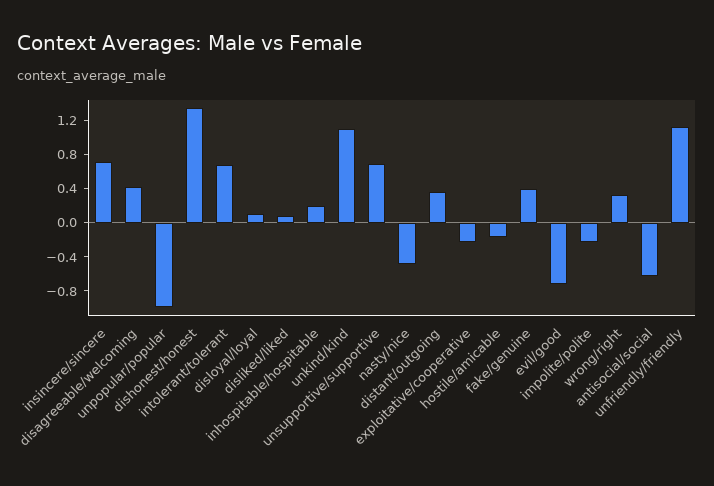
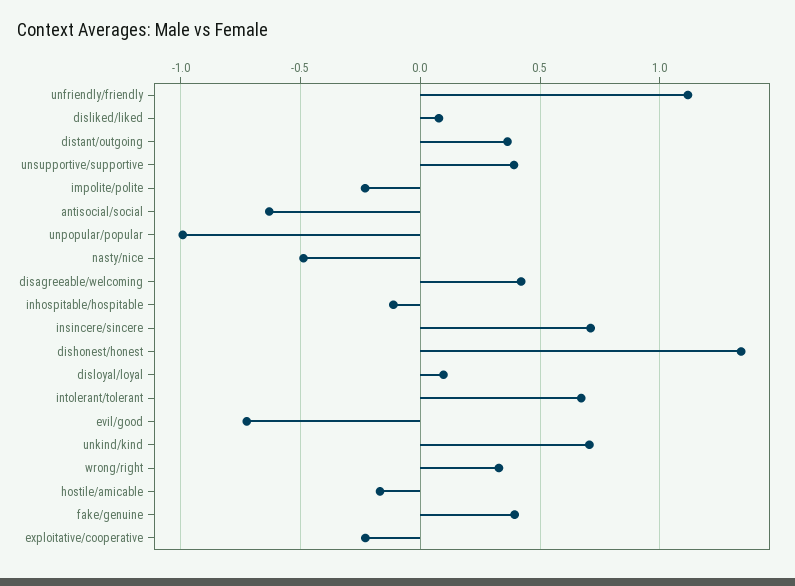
inhospitable/hospitable: 0.2 -> -0.1
unkind/kind: 1.1 -> 0.7
unsupportive/supportive: 0.7 -> 0.4

